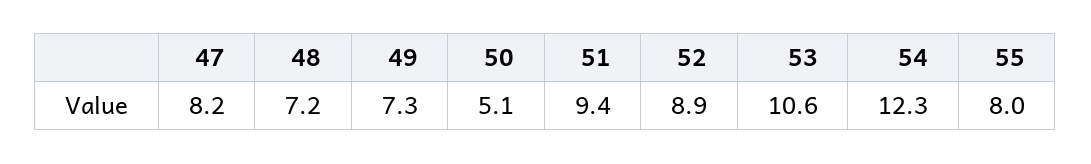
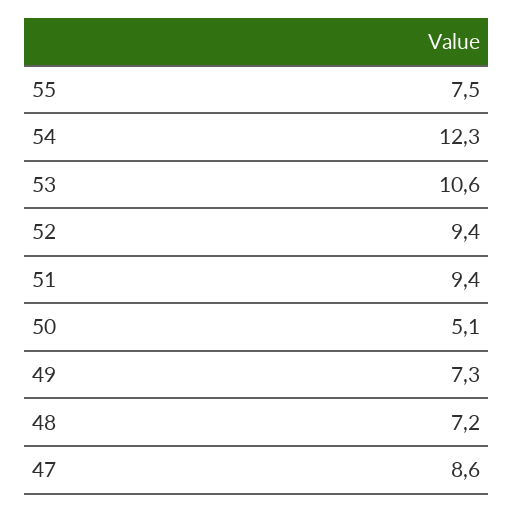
47: 8.2 -> 8.6
52: 8.9 -> 9.4
55: 8 -> 7.5

